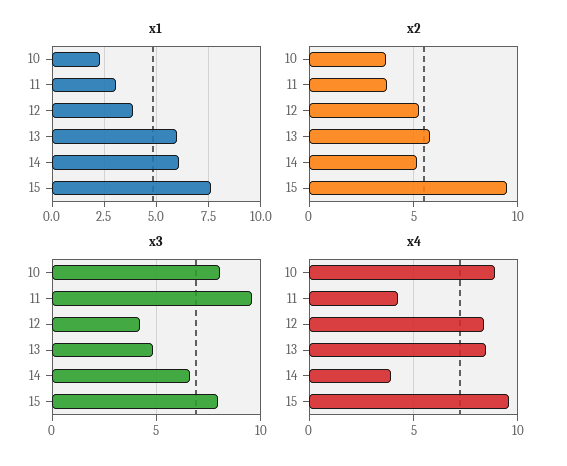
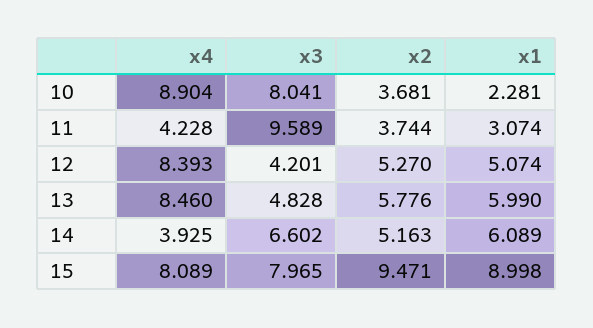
x1, 12: 4 -> 5.074
x1, 15: 7.5 -> 8.998
x4, 15: 9.5 -> 8.089

